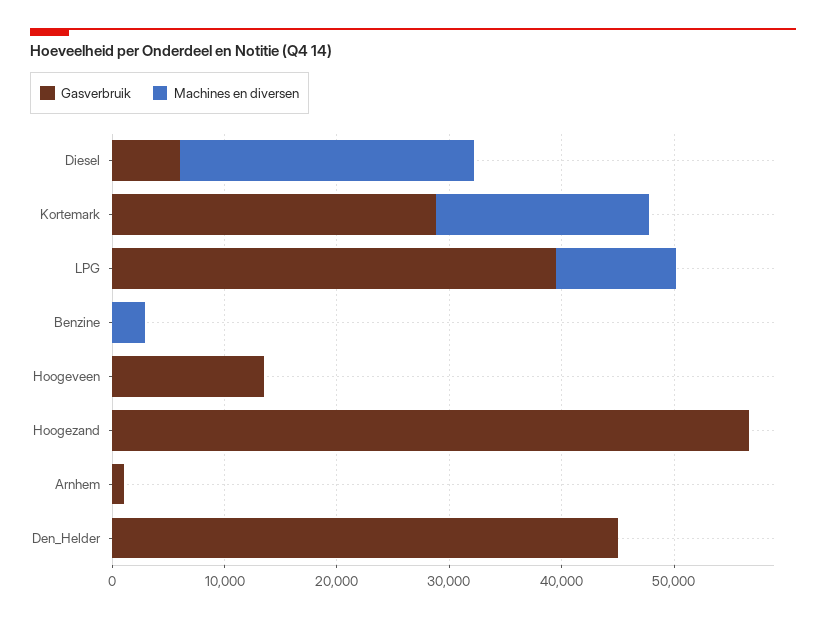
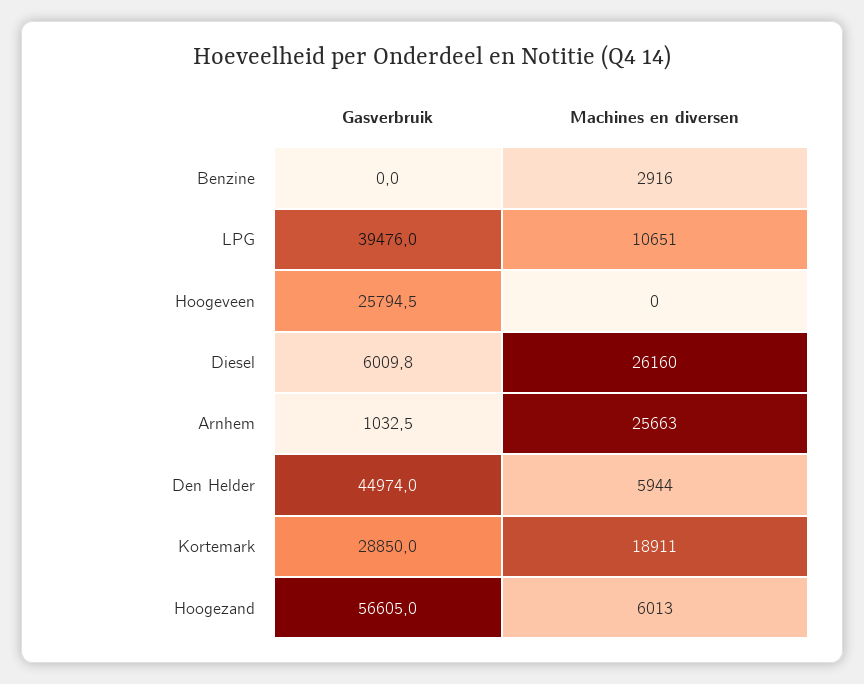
Gasverbruik, Hoogeveen: 14000 -> 25794.5
Machines en diversen, Hoogezand: 0 -> 6013
Machines en diversen, Arnhem: 0 -> 25663
Machines en diversen, Den_Helder: 0 -> 5944

